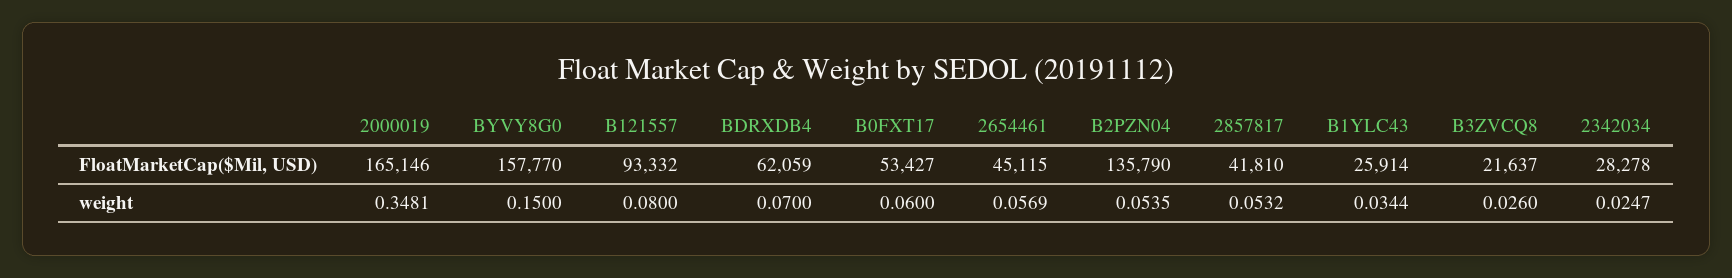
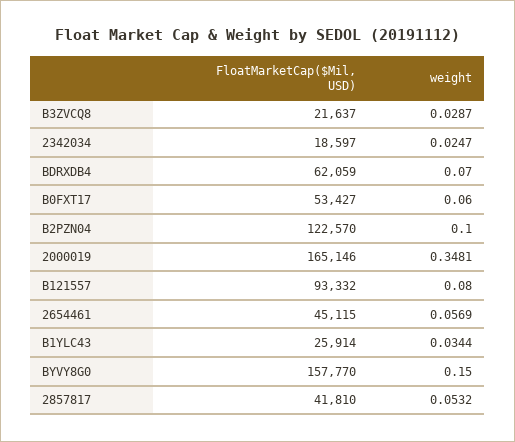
B2PZN04, FloatMarketCap($Mil, USD): 135790 -> 122570
2342034, FloatMarketCap($Mil, USD): 28278 -> 18597
B2PZN04, weight: 0.0535 -> 0.1
B3ZVCQ8, weight: 0.026 -> 0.0287

